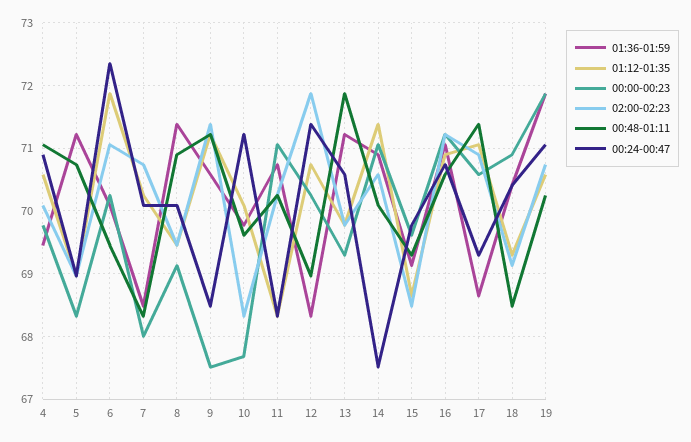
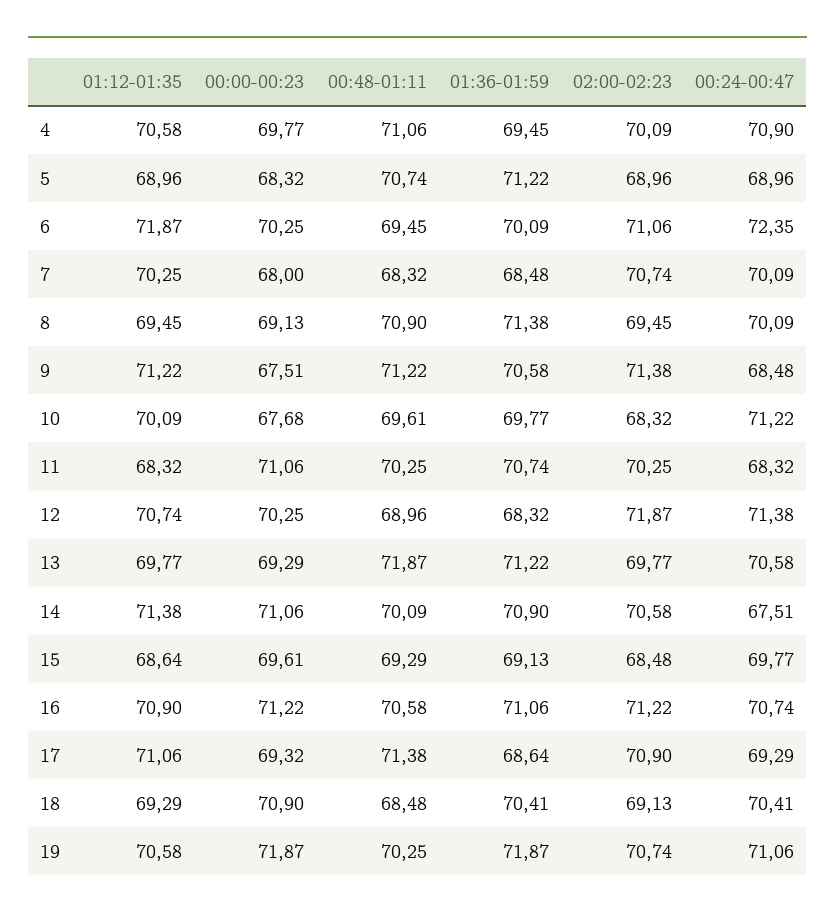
00:00-00:23, 17: 70.6 -> 69.32

